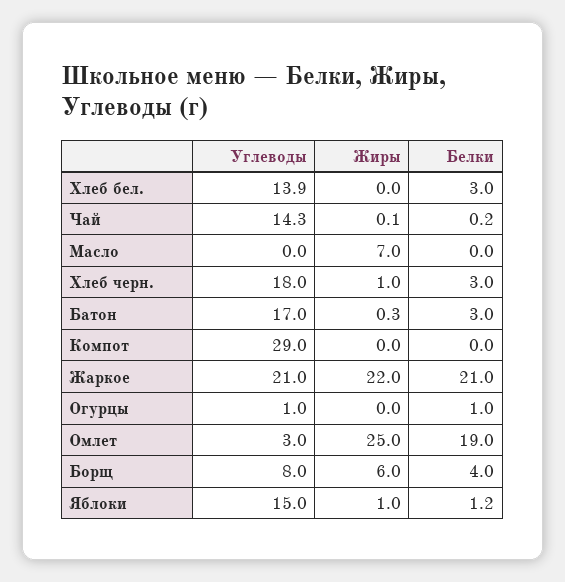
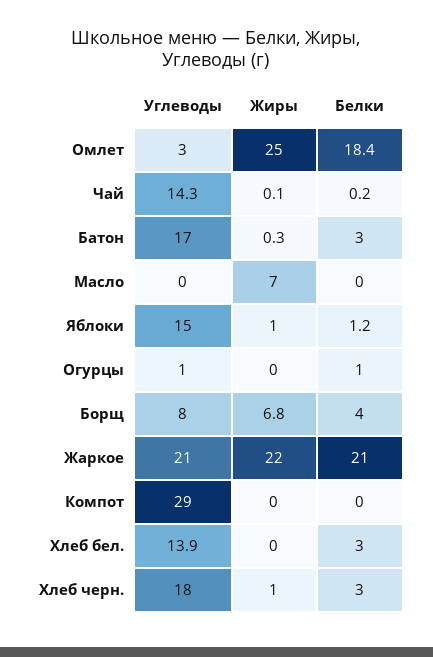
Белки, Омлет: 19 -> 18.4
Жиры, Борщ: 6 -> 6.8

